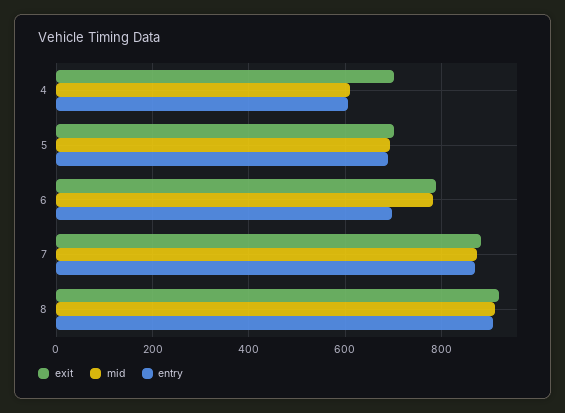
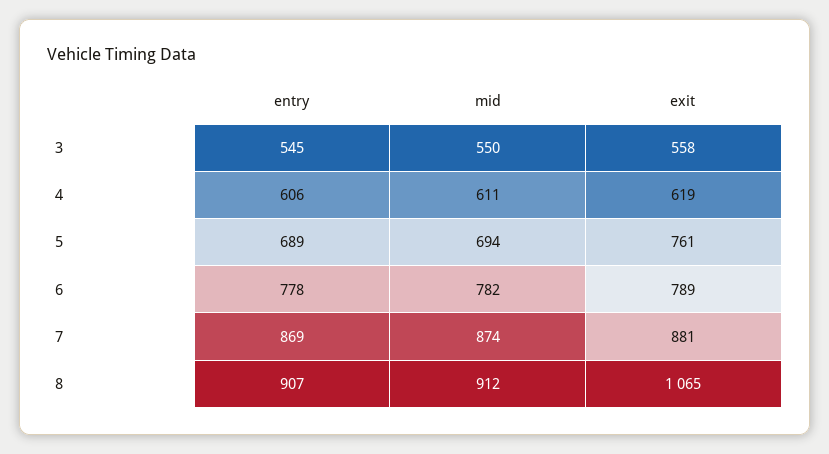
exit, 4: 700 -> 619
exit, 5: 700 -> 761
entry, 6: 700 -> 778
exit, 8: 920 -> 1065
entry, 3: none -> 545
mid, 3: none -> 550
exit, 3: none -> 558

